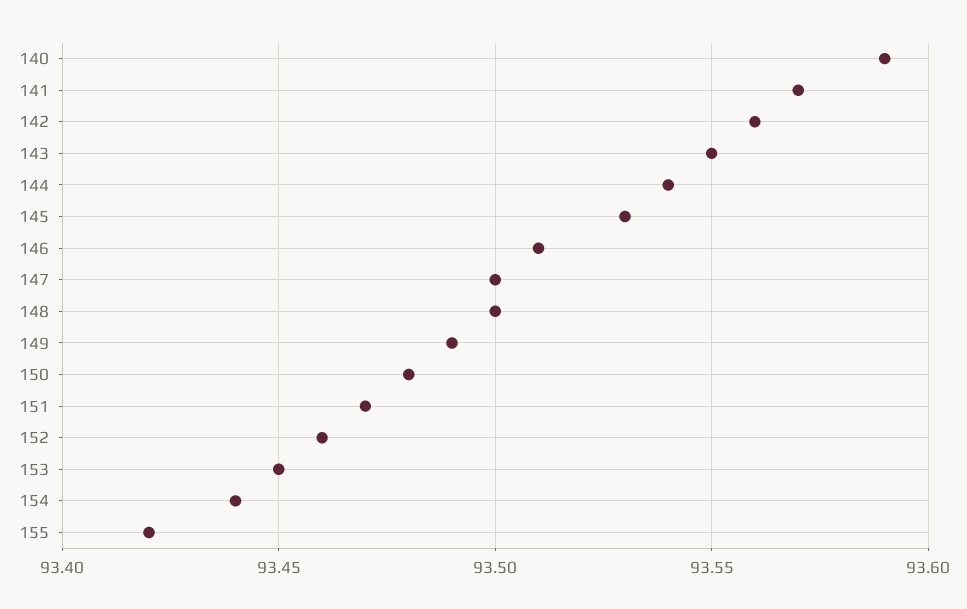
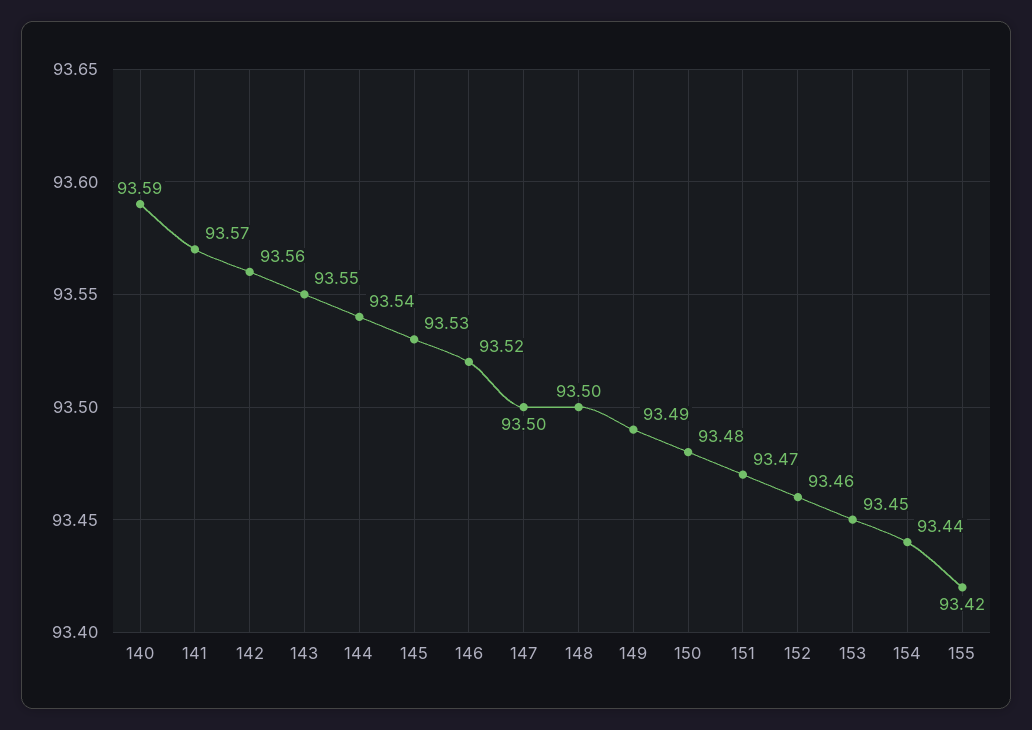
146: 93.51 -> 93.52

